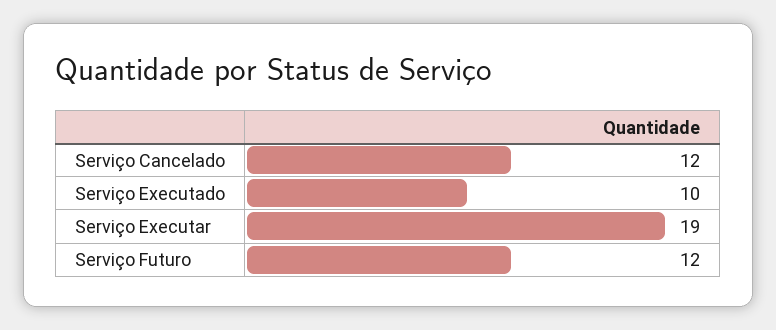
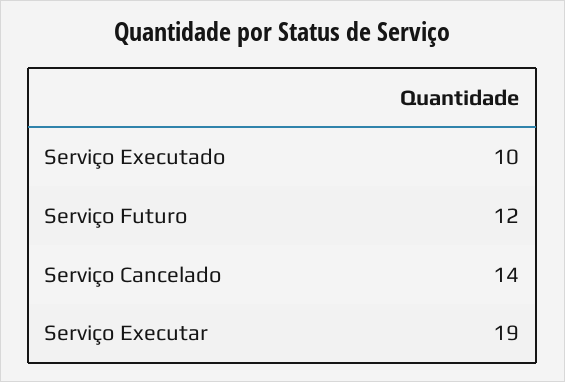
Serviço Cancelado: 12 -> 14

